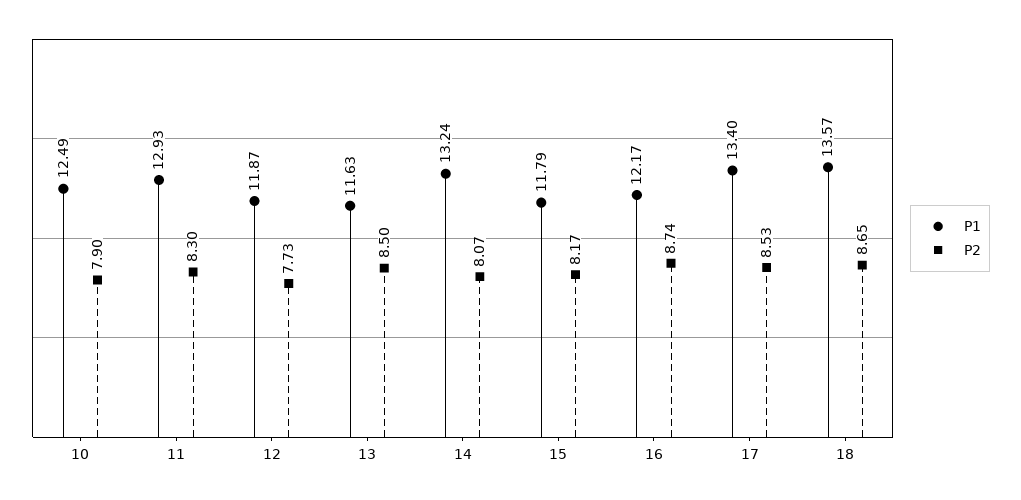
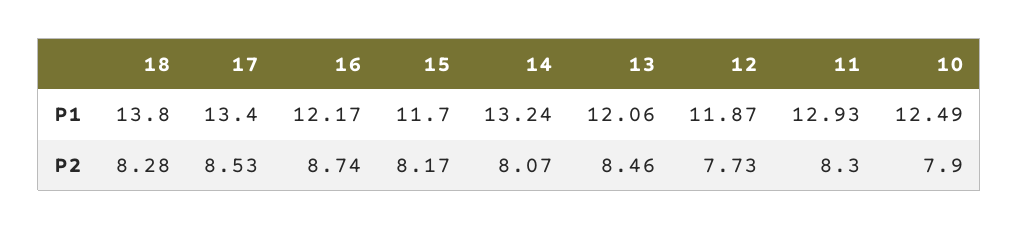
P1, 13: 11.63 -> 12.06
P2, 13: 8.5 -> 8.46
P1, 15: 11.79 -> 11.7
P1, 18: 13.57 -> 13.8
P2, 18: 8.65 -> 8.28

